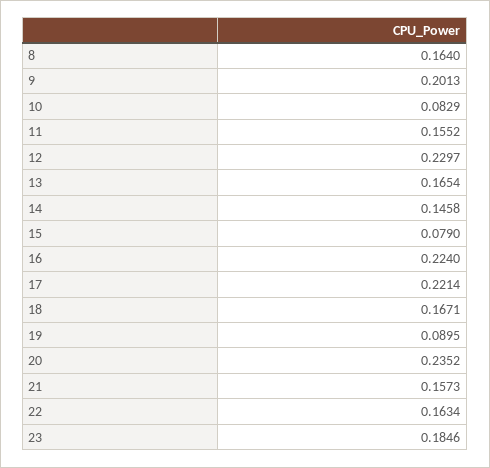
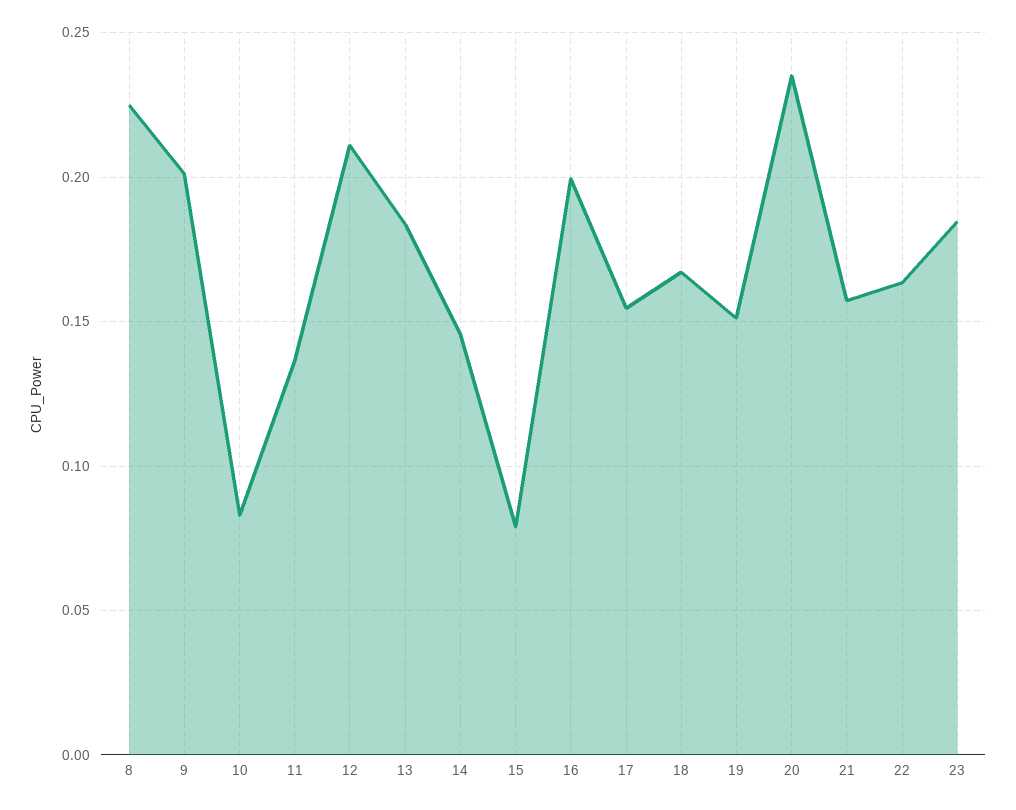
8: 0.164 -> 0.225
11: 0.1552 -> 0.135
12: 0.2297 -> 0.21
13: 0.1654 -> 0.185
16: 0.224 -> 0.2
17: 0.2214 -> 0.155
19: 0.0895 -> 0.15

